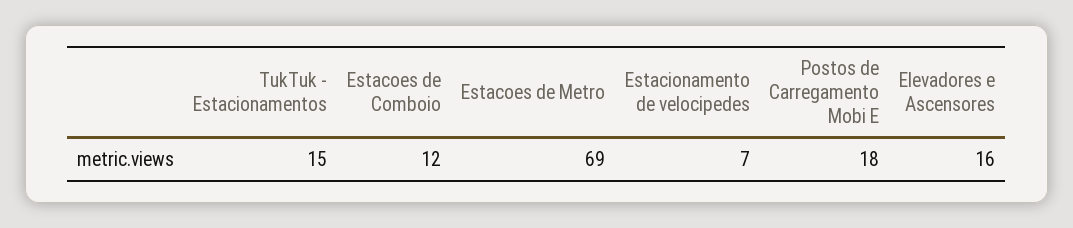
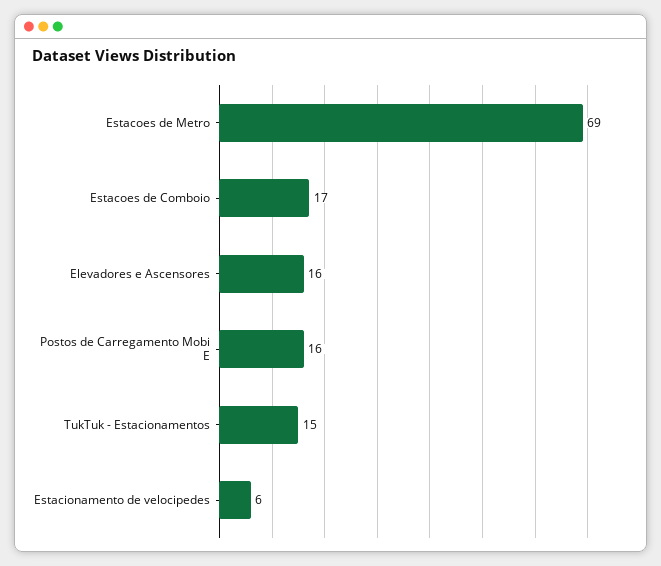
Estacoes de Comboio: 12 -> 17
Estacionamento de velocipedes: 7 -> 6
Postos de Carregamento Mobi E: 18 -> 16

